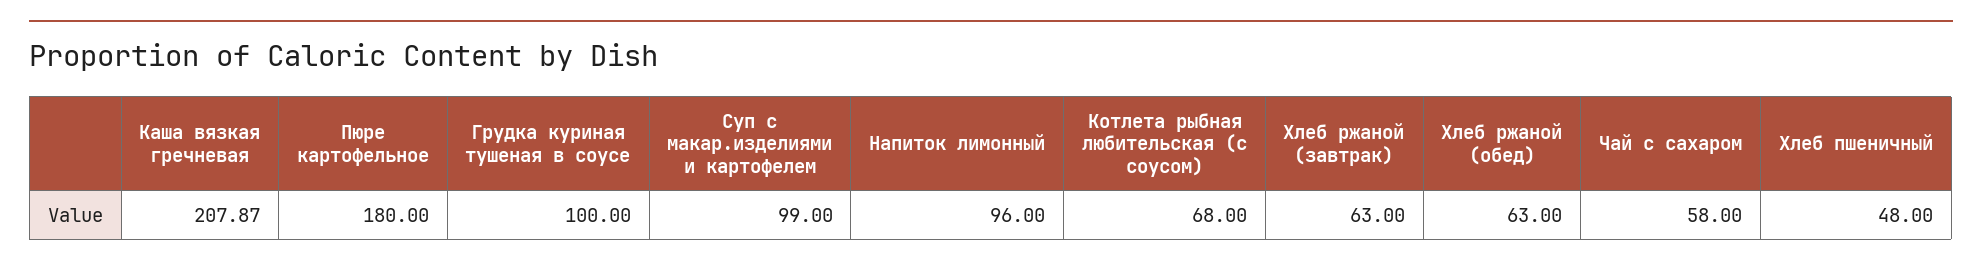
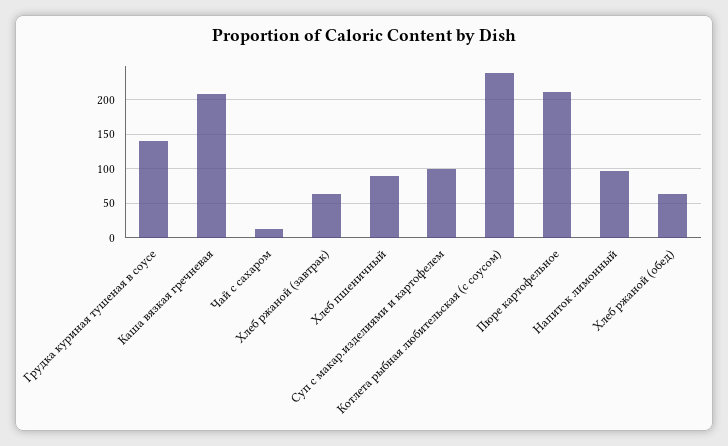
Пюре картофельное: 180 -> 210
Грудка куриная тушеная в соусе: 100 -> 140
Котлета рыбная любительская (с соусом): 68 -> 240
Чай с сахаром: 58 -> 10
Хлеб пшеничный: 48 -> 90

